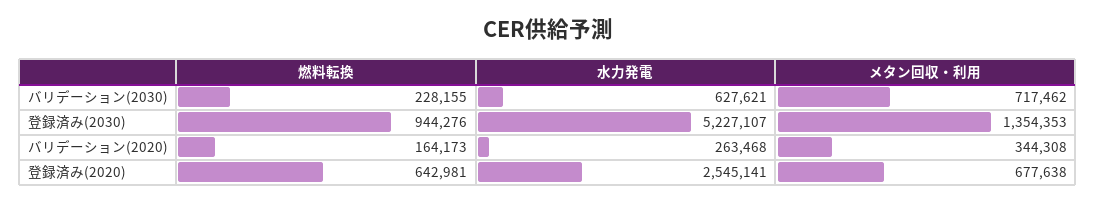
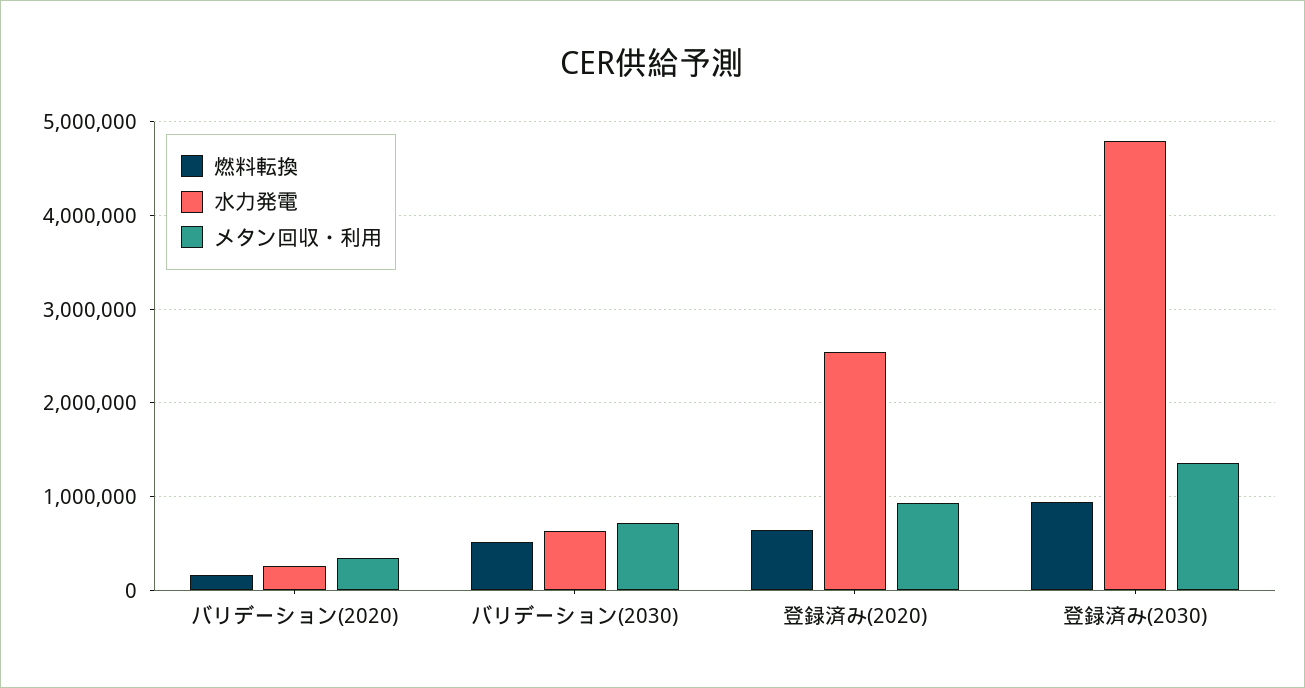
燃料転換, バリデーション(2030): 228155 -> 500000
水力発電, 登録済み(2030): 5227107 -> 4800000
メタン回収・利用, 登録済み(2020): 677638 -> 900000

